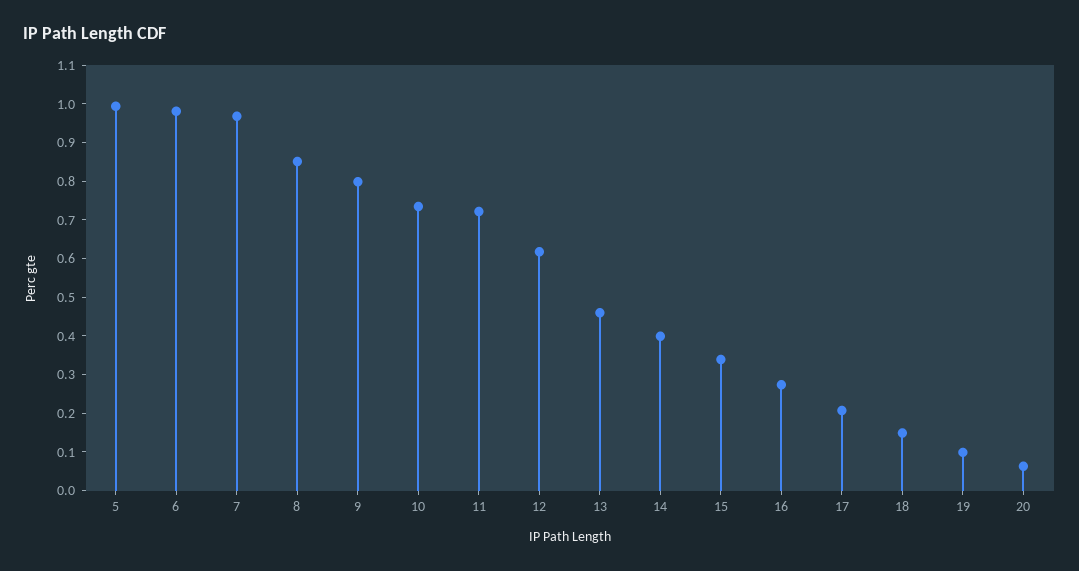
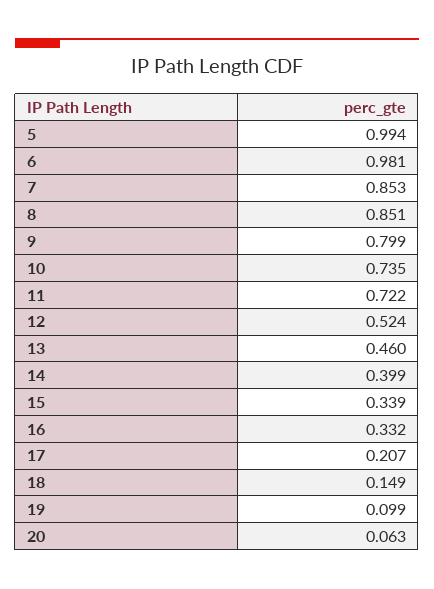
7: 0.975 -> 0.853
12: 0.625 -> 0.524
16: 0.275 -> 0.332

